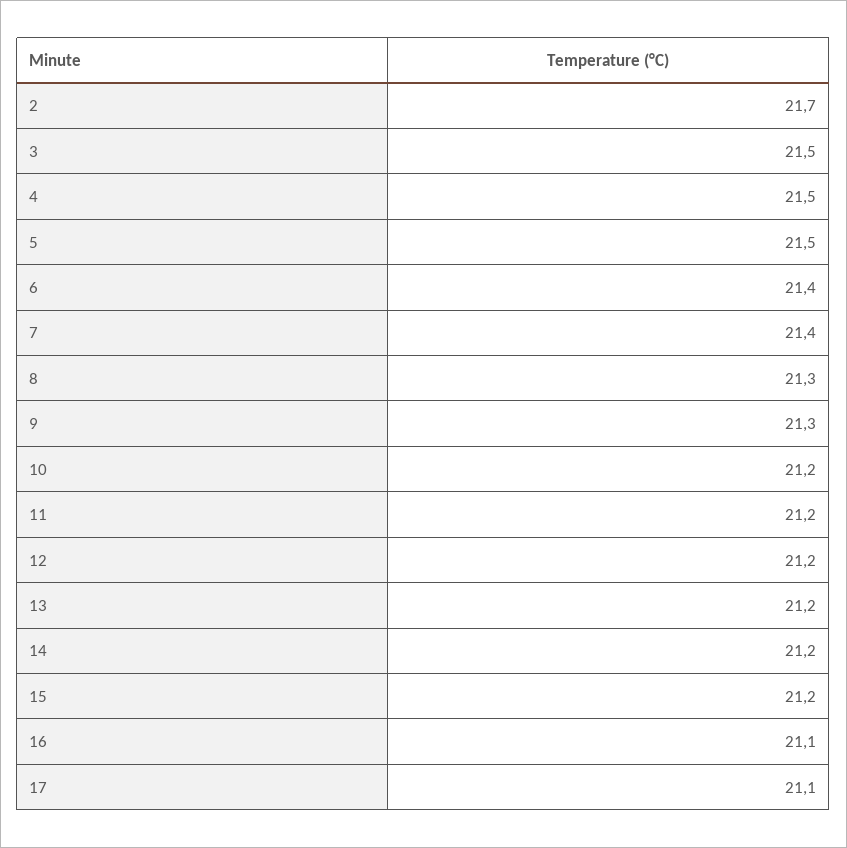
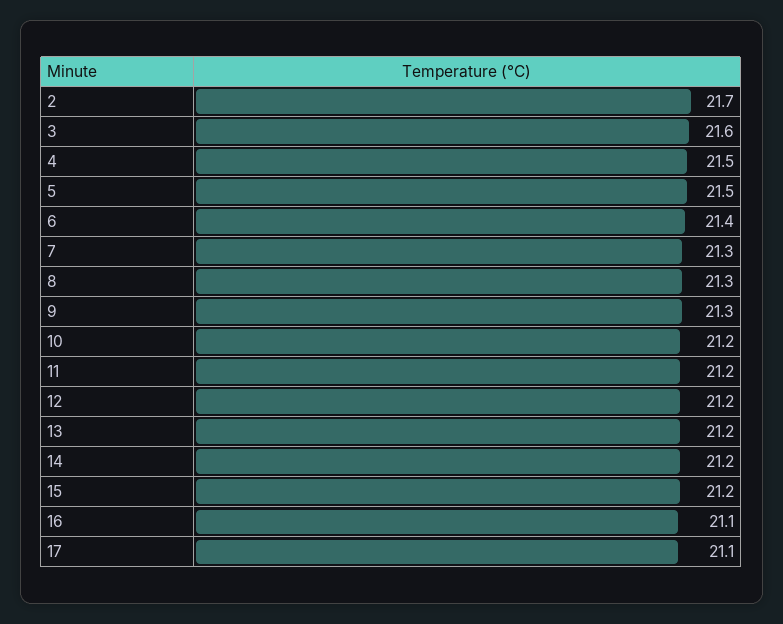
3: 21.5 -> 21.6
7: 21.4 -> 21.3

